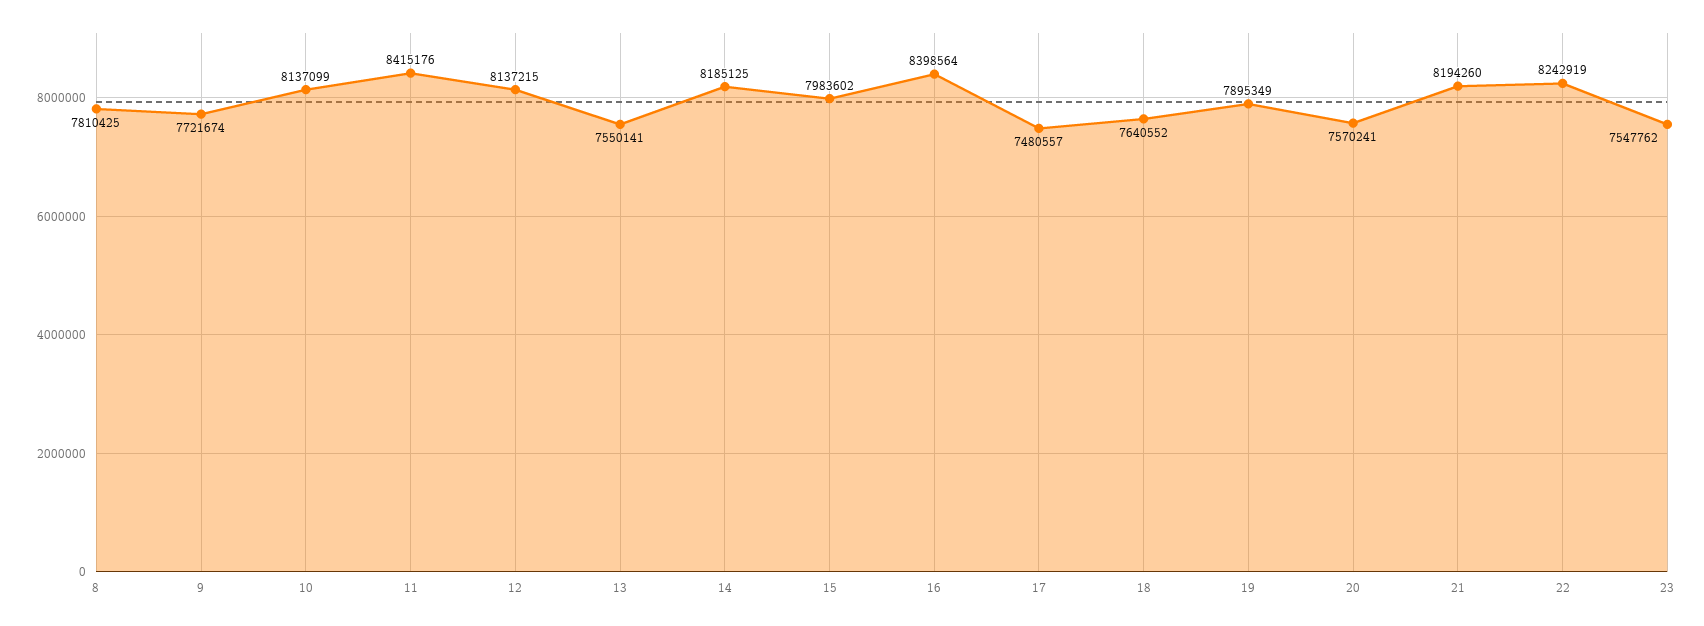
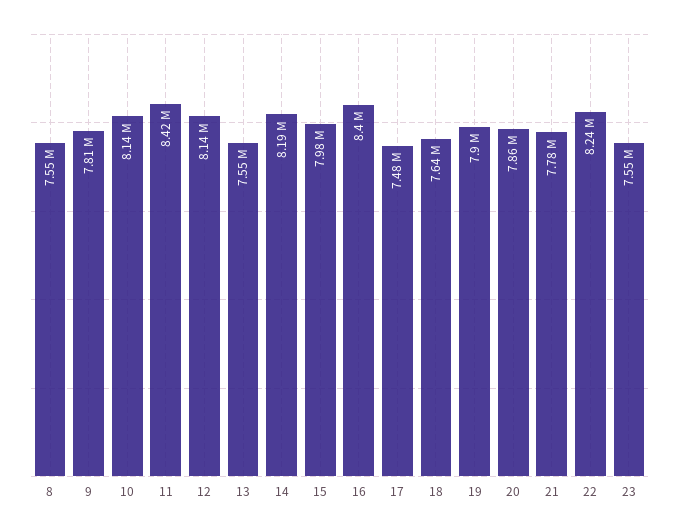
8: 7810425 -> 7550000
9: 7721674 -> 7810000
20: 7570241 -> 7860000
21: 8194260 -> 7780000

